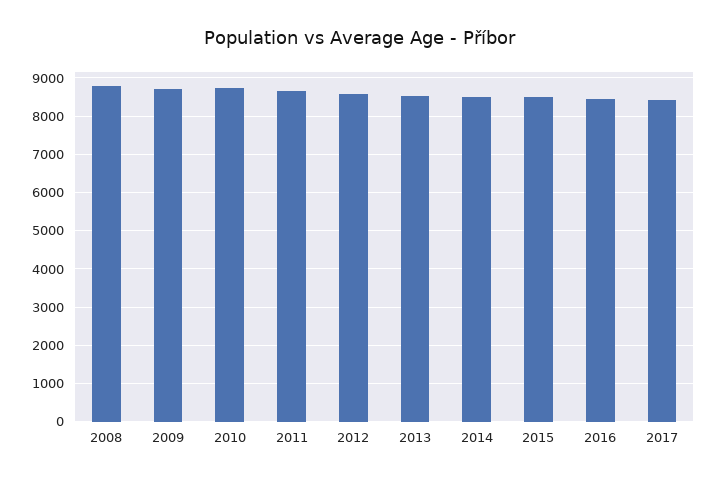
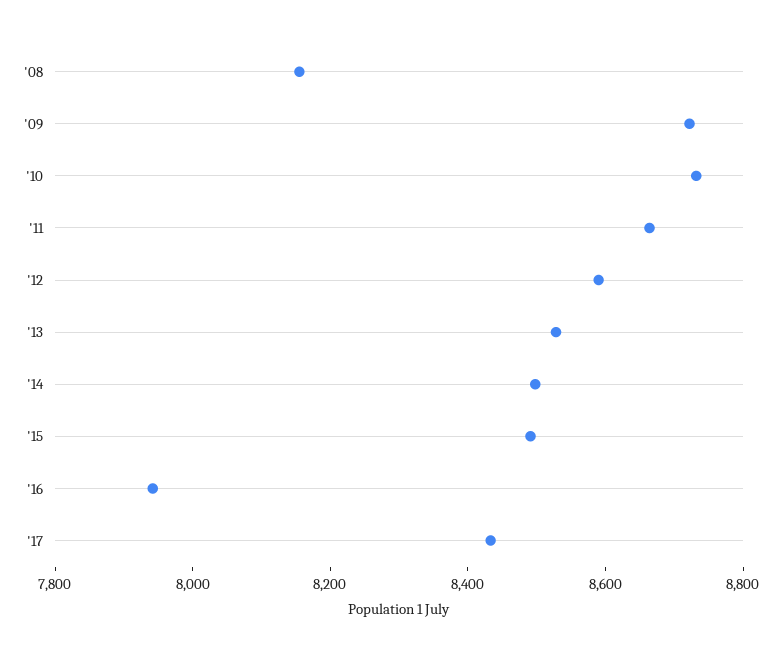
2008: 8800 -> 8150
2016: 8400 -> 7950

